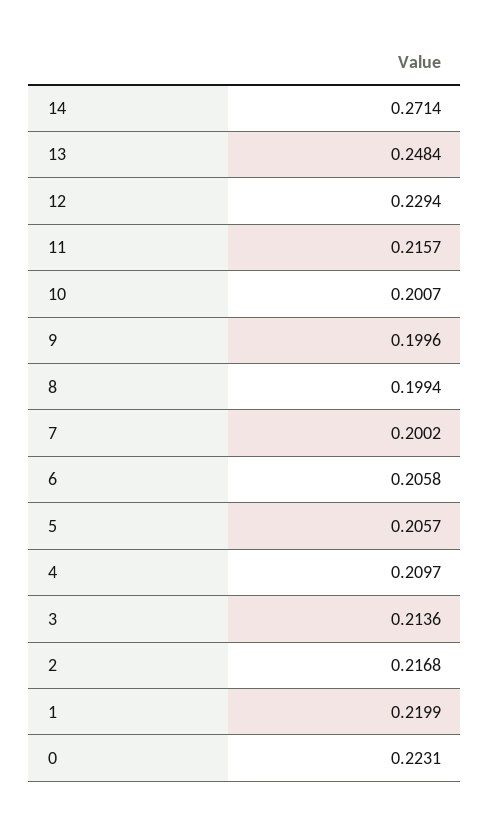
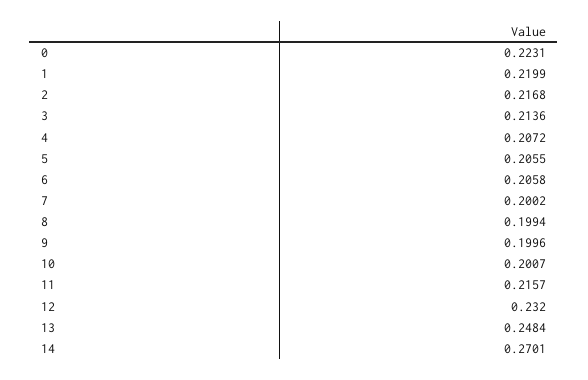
14: 0.2714 -> 0.2701
12: 0.2294 -> 0.232
5: 0.2057 -> 0.2055
4: 0.2097 -> 0.2072

